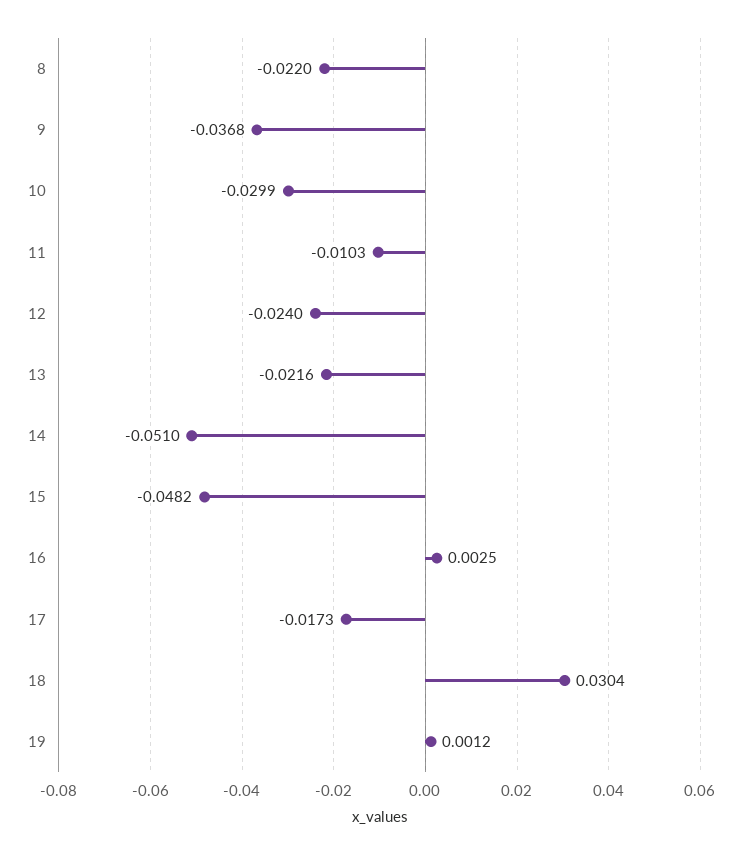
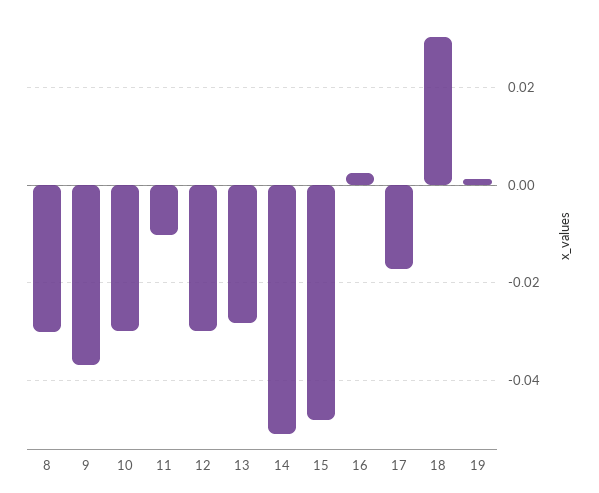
8: -0.022 -> -0.03
12: -0.024 -> -0.03
13: -0.0216 -> -0.028

